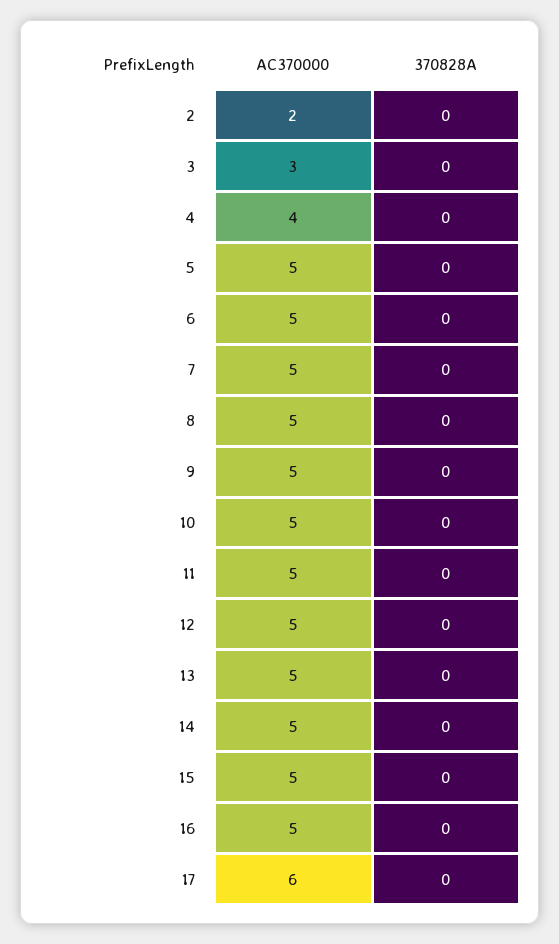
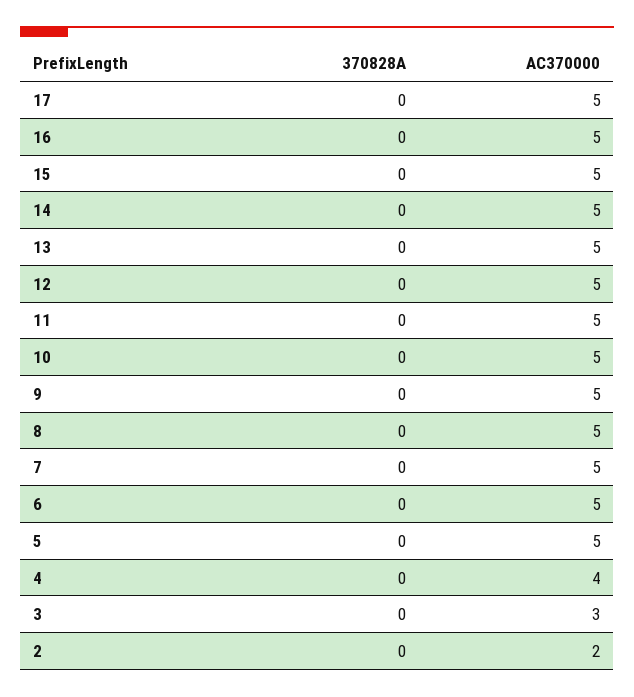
AC370000, 17: 6 -> 5

